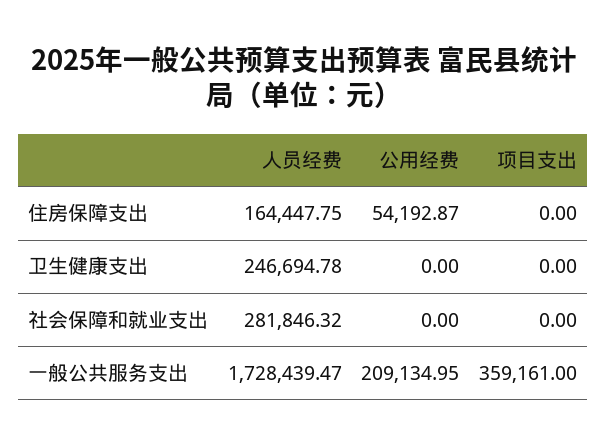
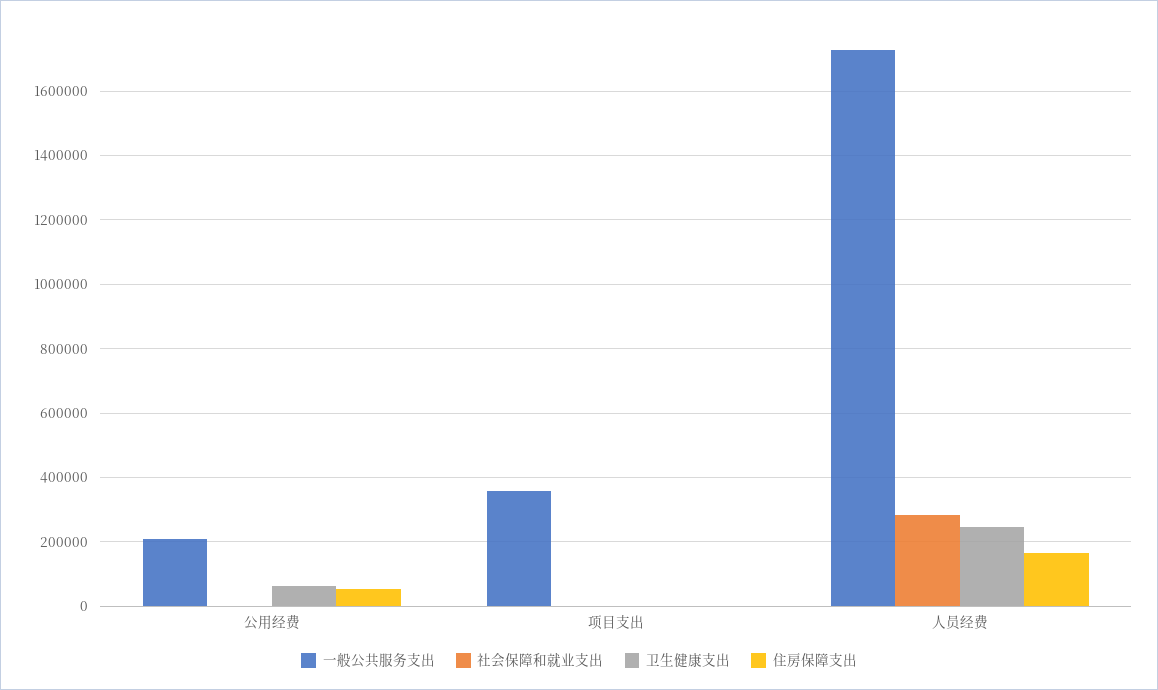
卫生健康支出, 公用经费: 0 -> 60000

